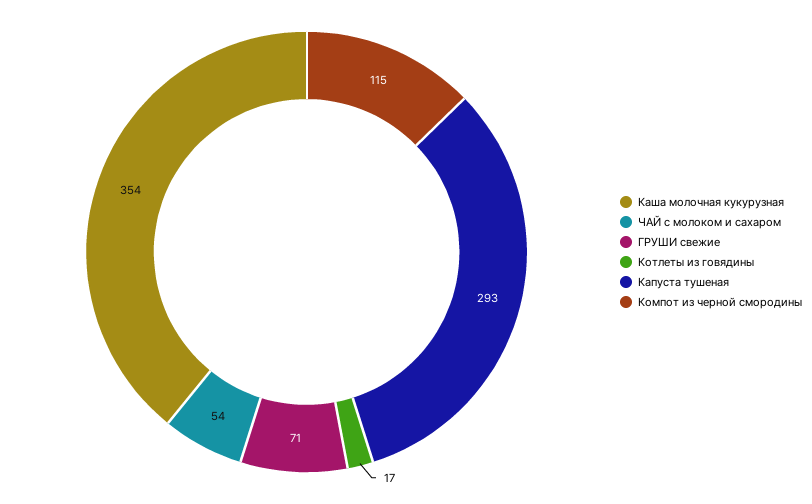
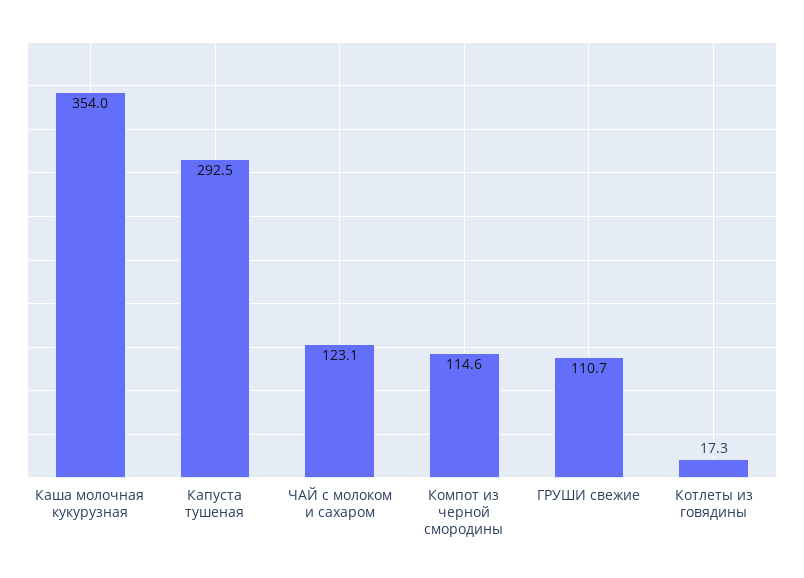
ЧАЙ с молоком и сахаром: 54 -> 123.1
ГРУШИ свежие: 71 -> 110.7

